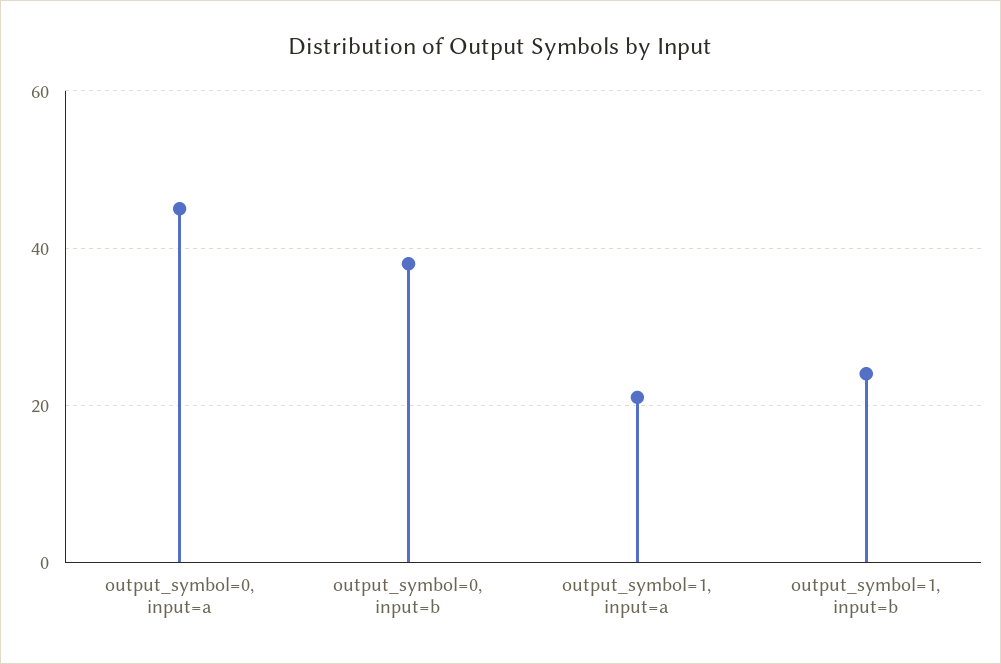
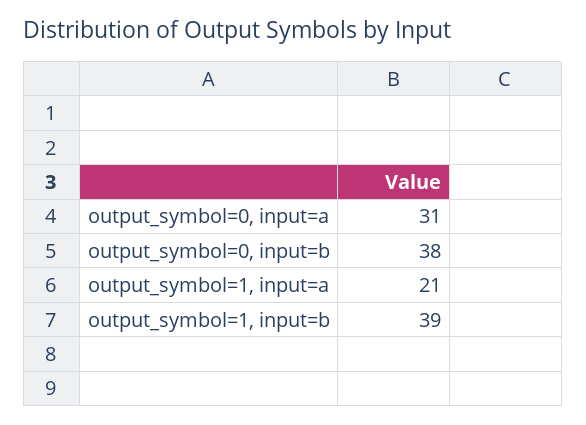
output_symbol=0, input=a: 45 -> 31
output_symbol=1, input=b: 25 -> 39

